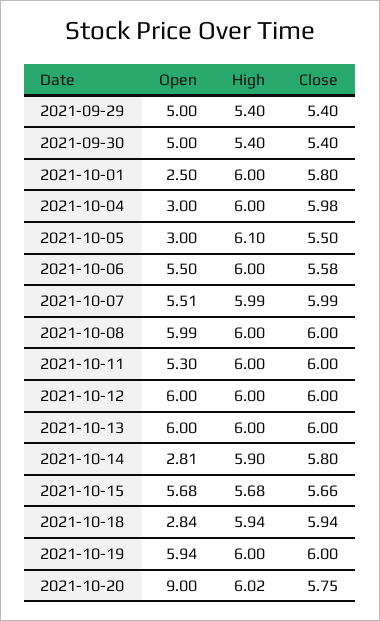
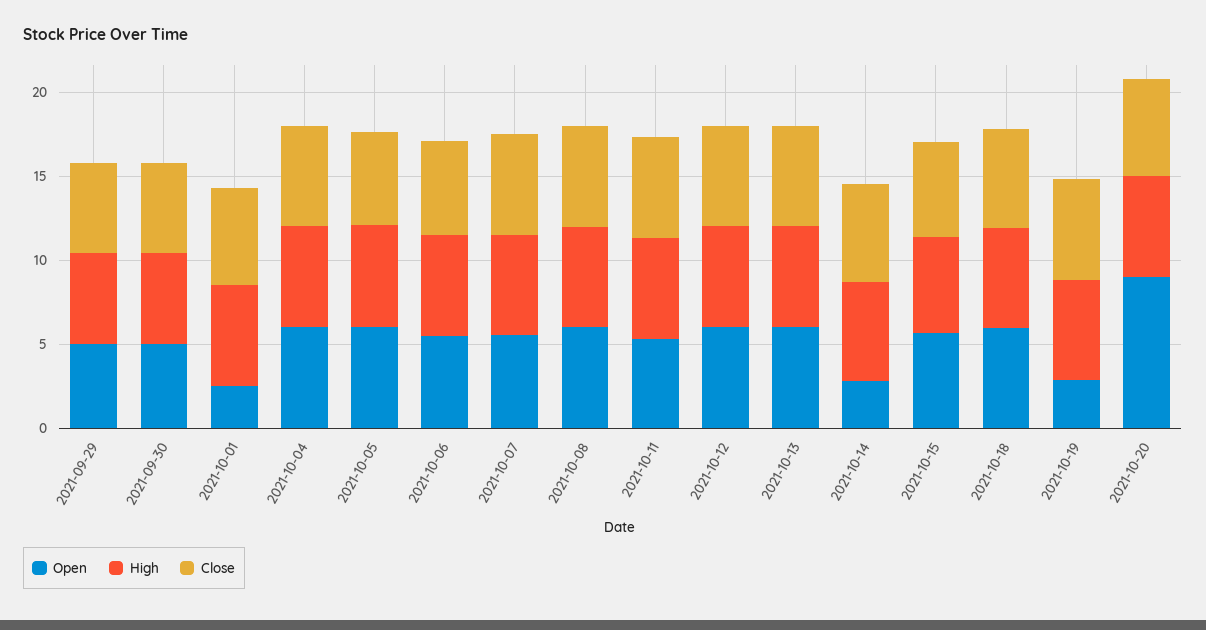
Open, 2021-10-04: 3 -> 6
Open, 2021-10-05: 3 -> 6
Open, 2021-10-18: 2.84 -> 6
Open, 2021-10-19: 5.94 -> 3

